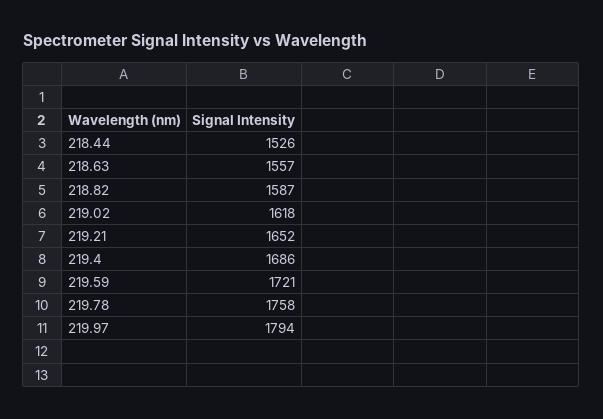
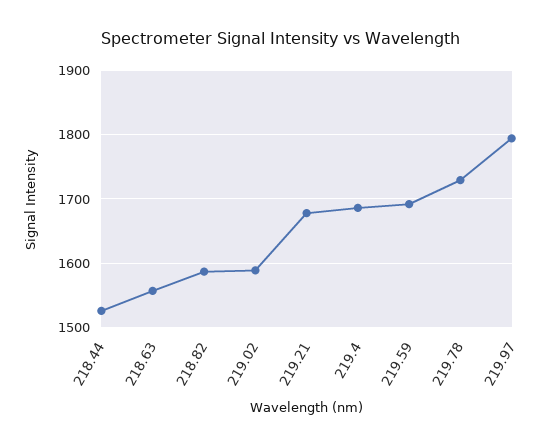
219.02: 1618 -> 1590
219.21: 1652 -> 1680
219.59: 1721 -> 1690
219.78: 1758 -> 1730

